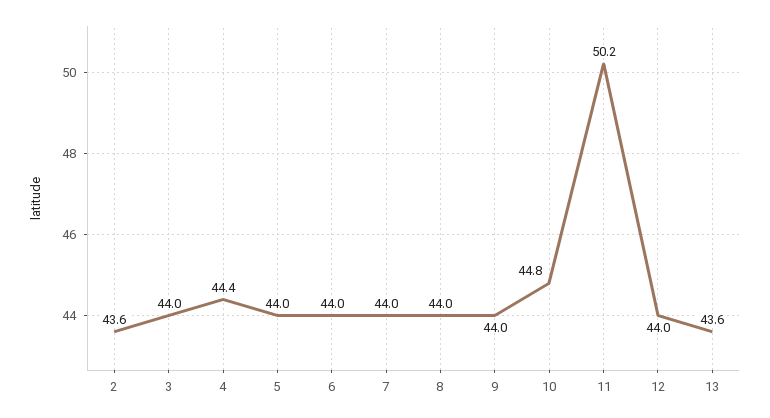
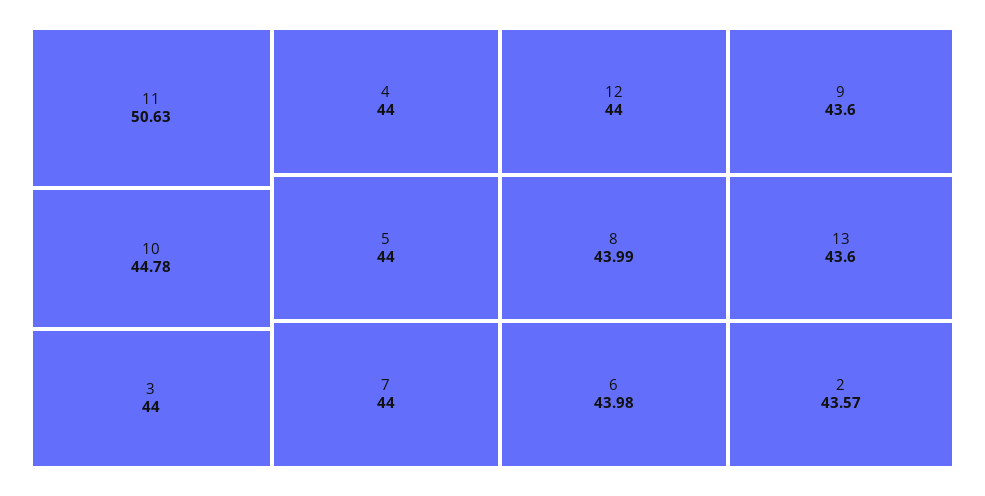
4: 44.4 -> 44
9: 44 -> 43.6
11: 50.2 -> 50.63

